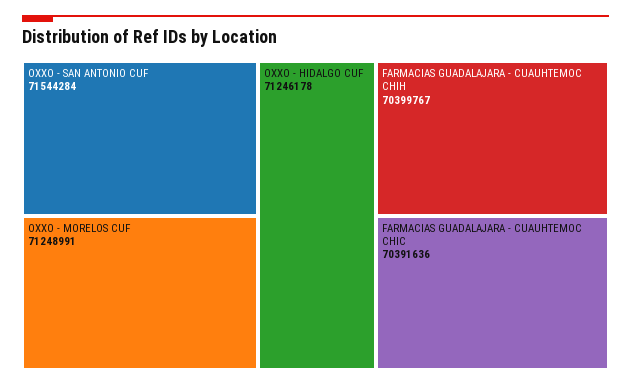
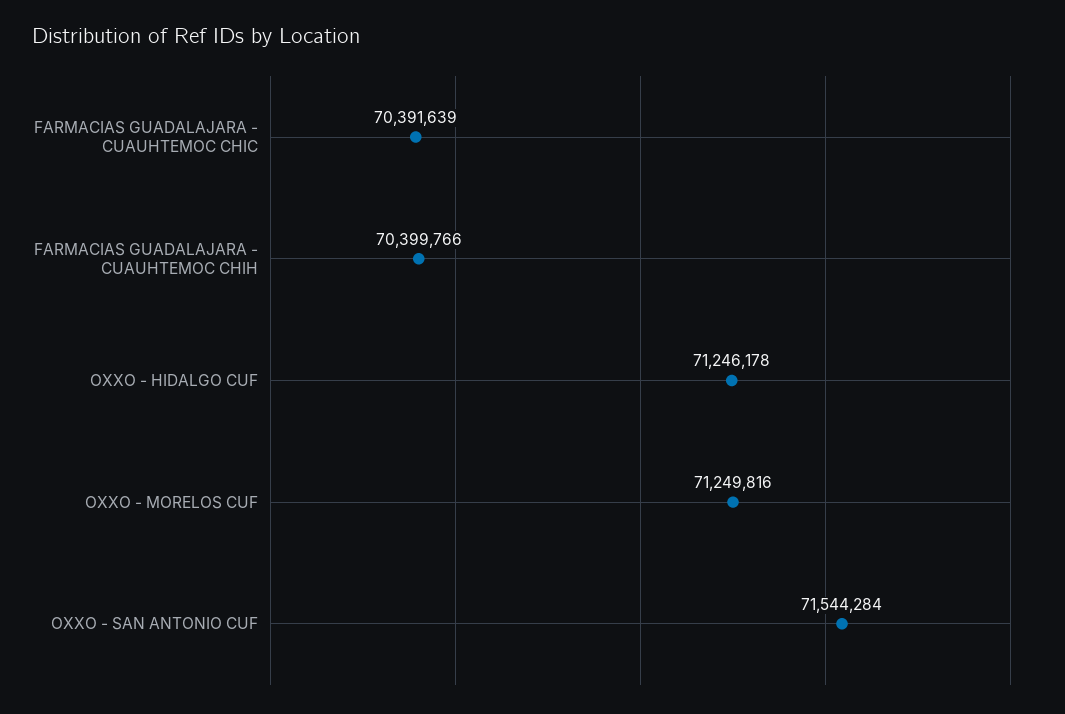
OXXO - MORELOS CUF: 71248991 -> 71249816
FARMACIAS GUADALAJARA - CUAUHTEMOC CHIH: 70399767 -> 70399766
FARMACIAS GUADALAJARA - CUAUHTEMOC CHIC: 70391636 -> 70391639

